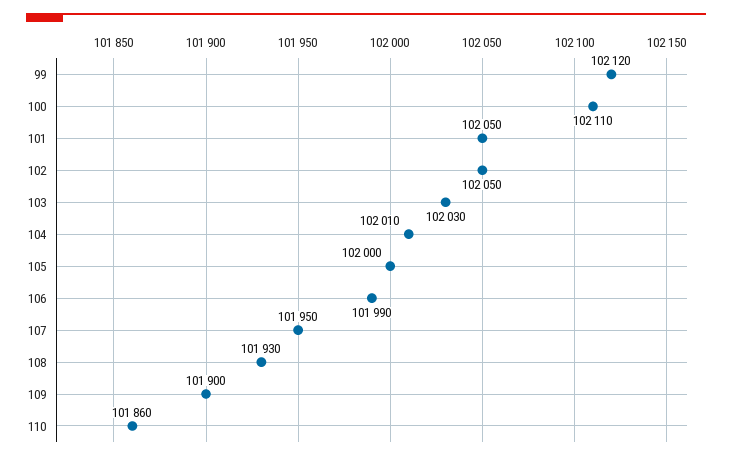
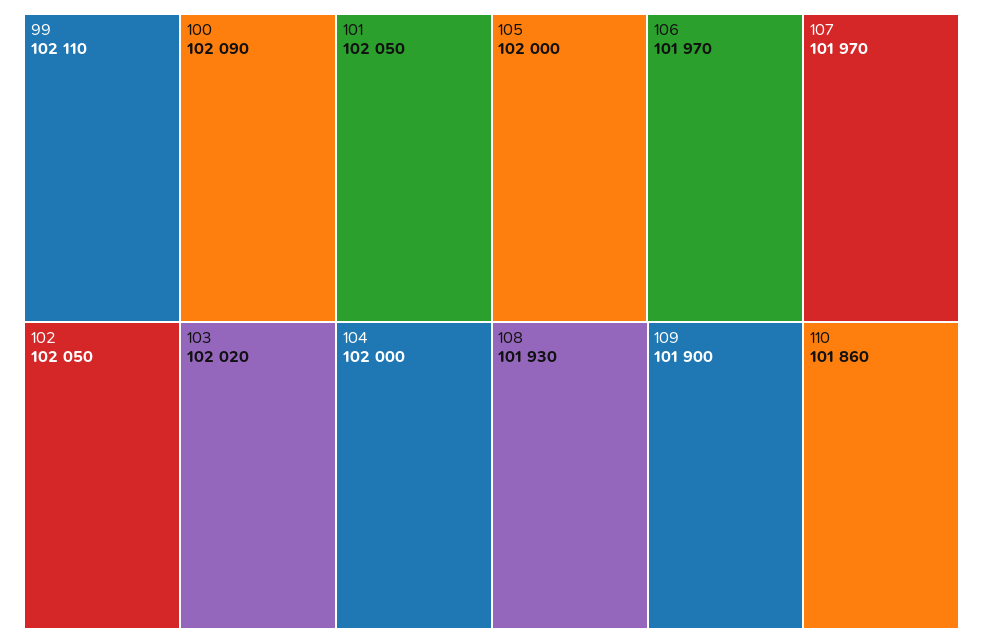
99: 102120 -> 102110
100: 102110 -> 102090
103: 102030 -> 102020
104: 102010 -> 102000
106: 101990 -> 101970
107: 101950 -> 101970

